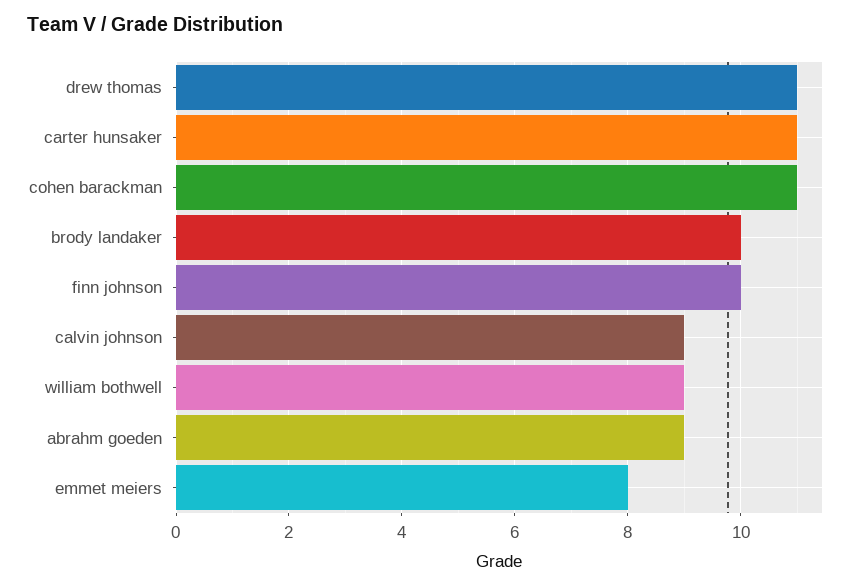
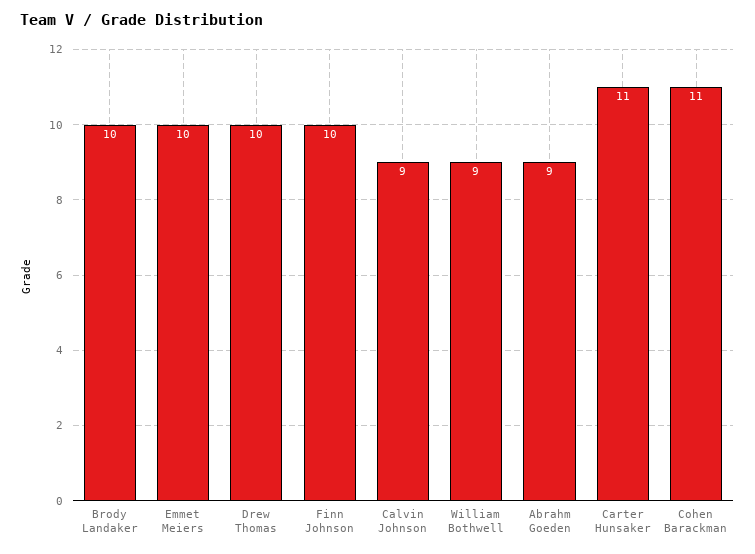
drew thomas: 11 -> 10
emmet meiers: 8 -> 10

